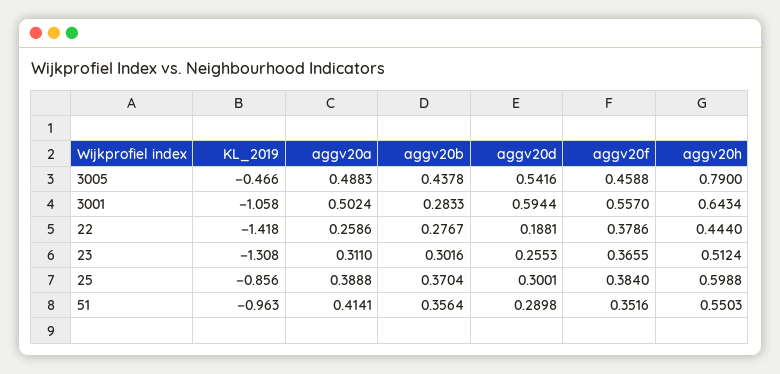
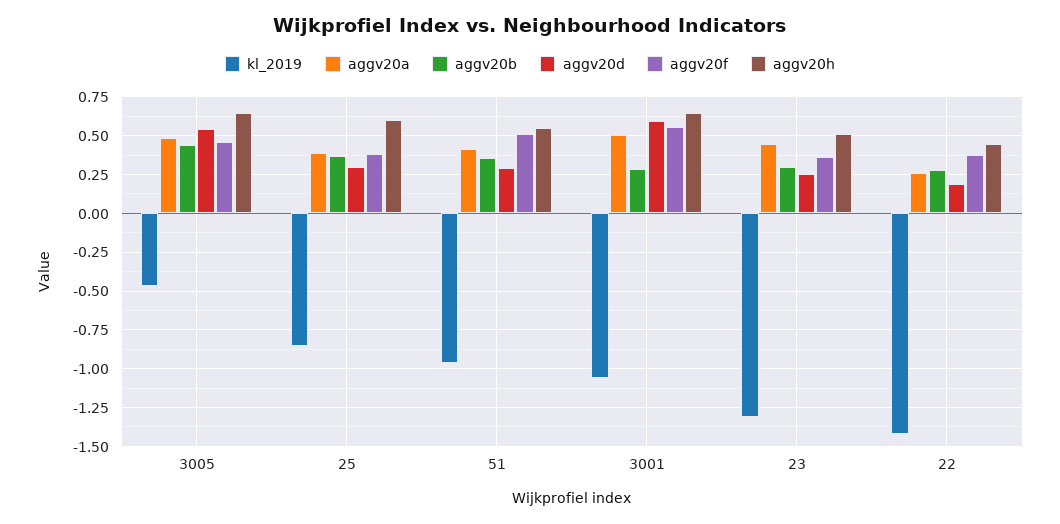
aggv20h, 3005: 0.79 -> 0.65
aggv20a, 23: 0.311 -> 0.45
aggv20f, 51: 0.3516 -> 0.5

